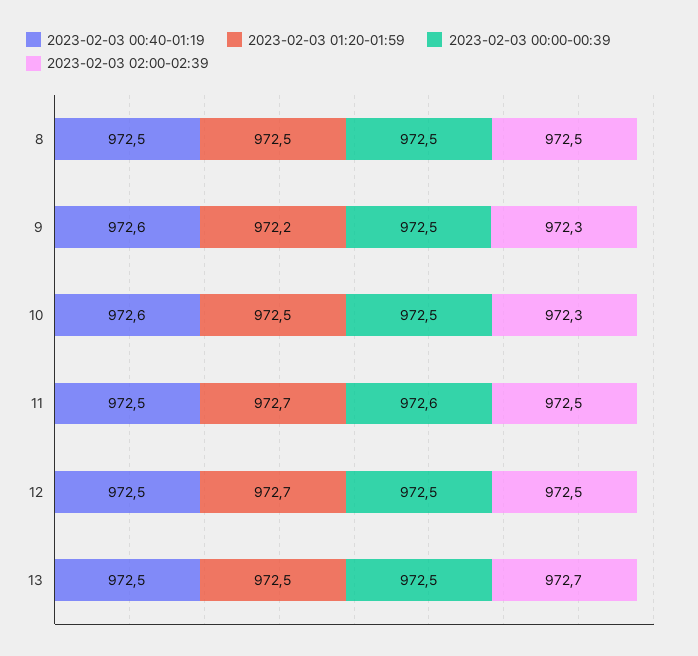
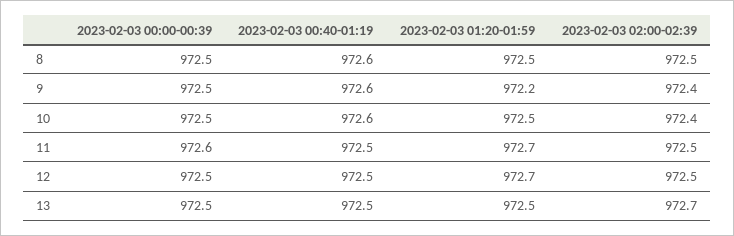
2023-02-03 00:40-01:19, 8: 972.5 -> 972.6
2023-02-03 02:00-02:39, 9: 972.3 -> 972.4
2023-02-03 02:00-02:39, 10: 972.3 -> 972.4

